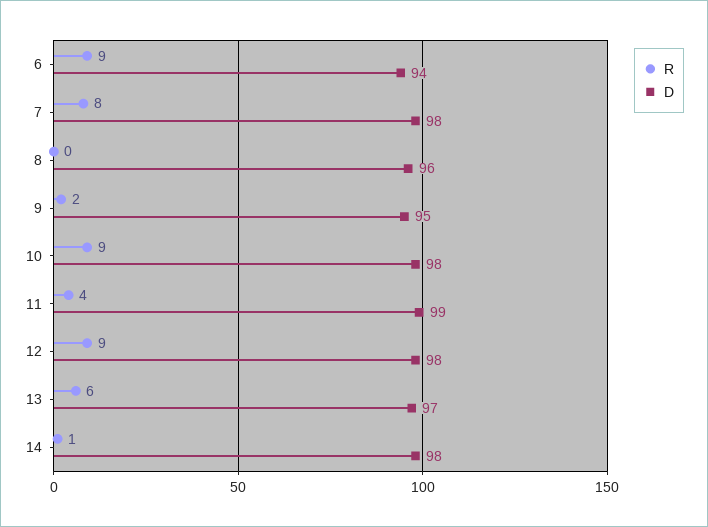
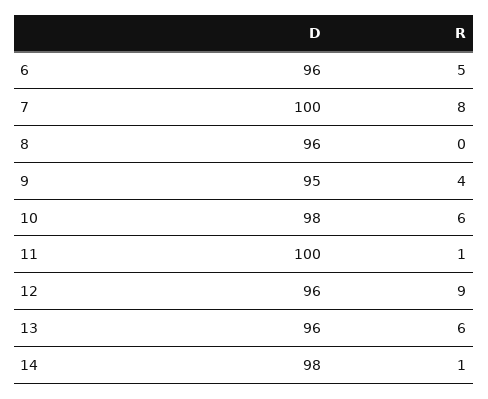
R, 6: 9 -> 5
D, 6: 94 -> 96
D, 7: 98 -> 100
R, 9: 2 -> 4
R, 10: 9 -> 6
R, 11: 4 -> 1
D, 11: 99 -> 100
D, 12: 98 -> 96
D, 13: 97 -> 96

